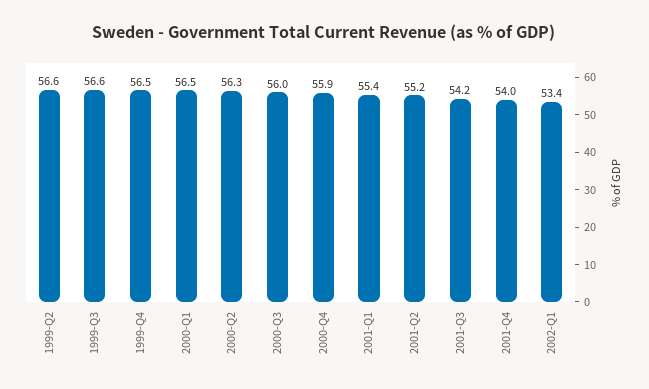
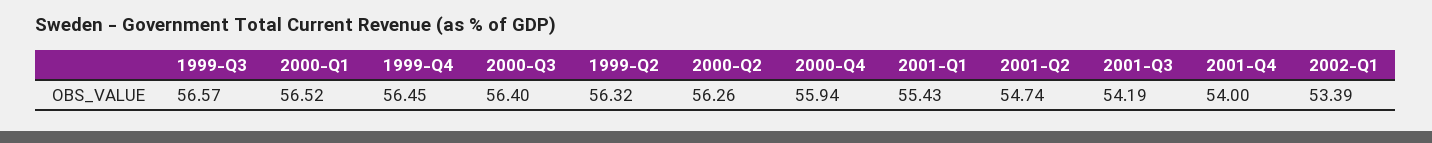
1999-Q2: 56.6 -> 56.32
2000-Q3: 56 -> 56.4
2001-Q2: 55.2 -> 54.74

